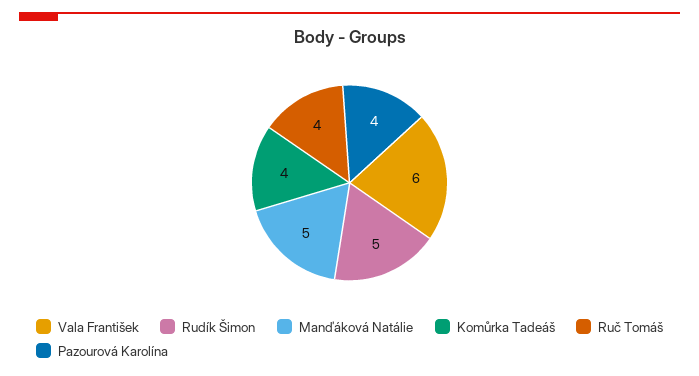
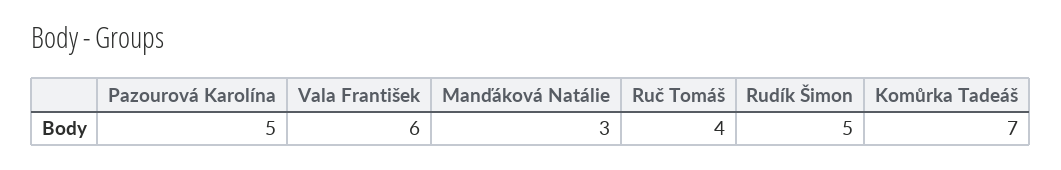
Manďáková Natálie: 5 -> 3
Komůrka Tadeáš: 4 -> 7
Pazourová Karolína: 4 -> 5

